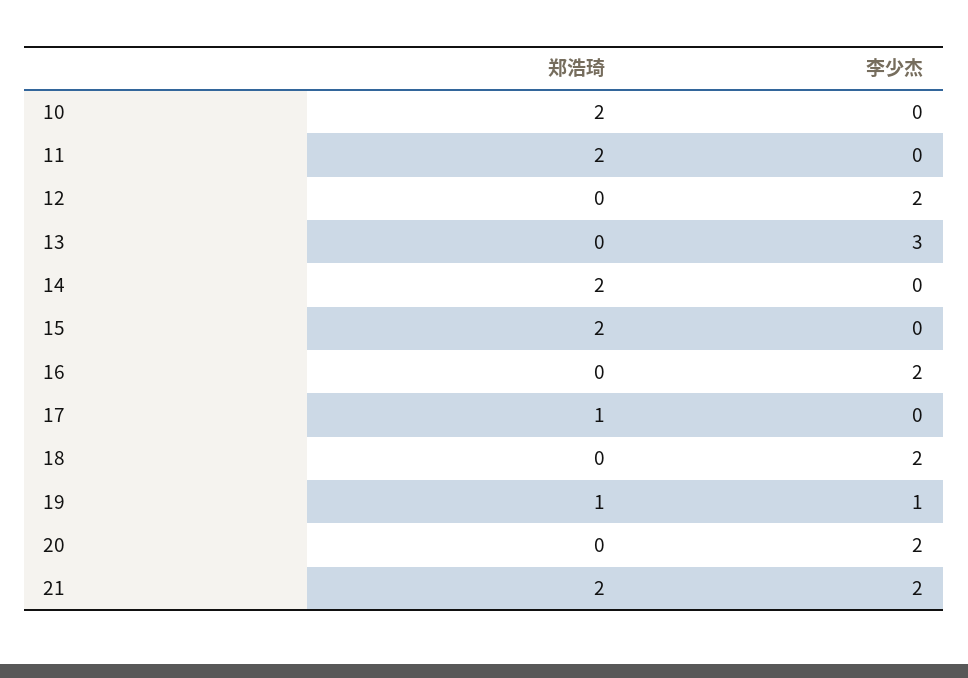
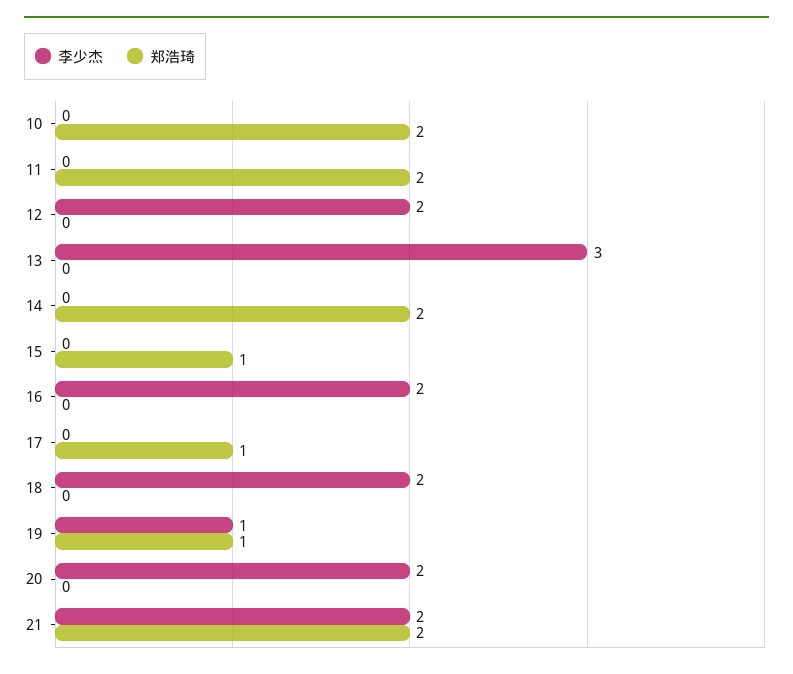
郑浩琦, 15: 2 -> 1

